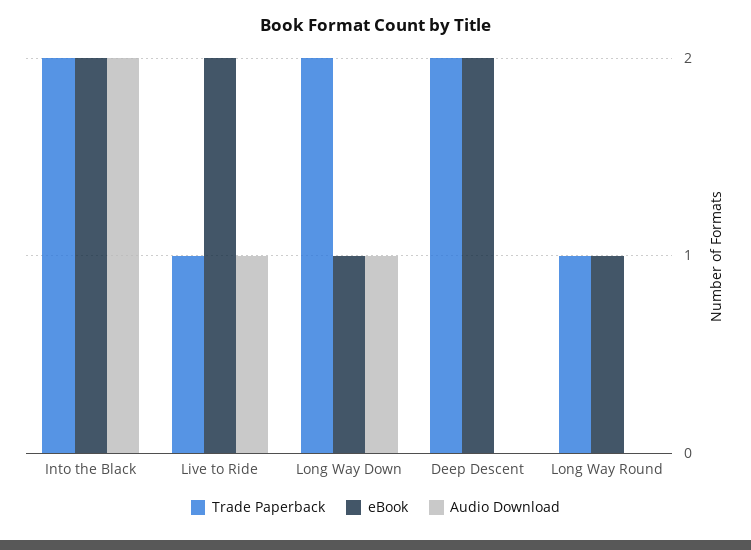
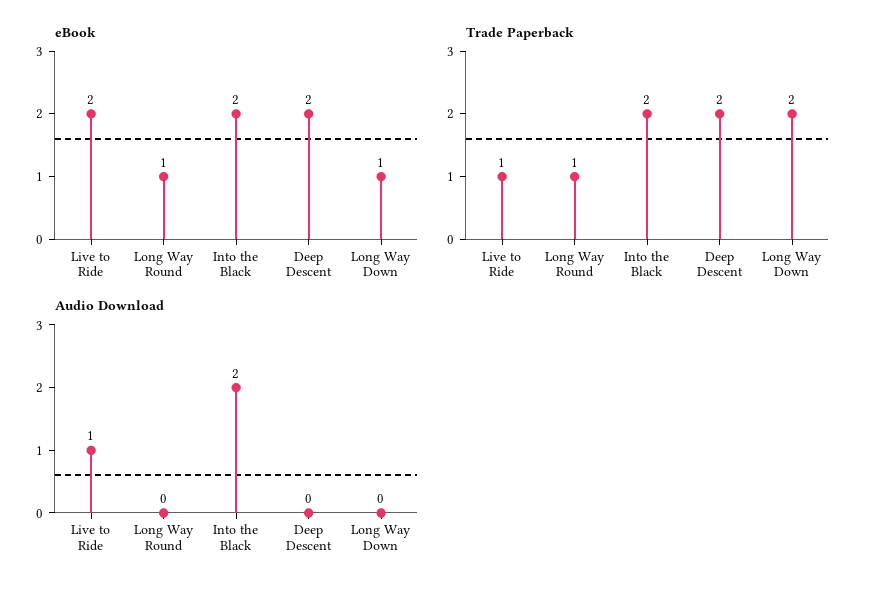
Audio Download, Long Way Down: 1 -> 0

